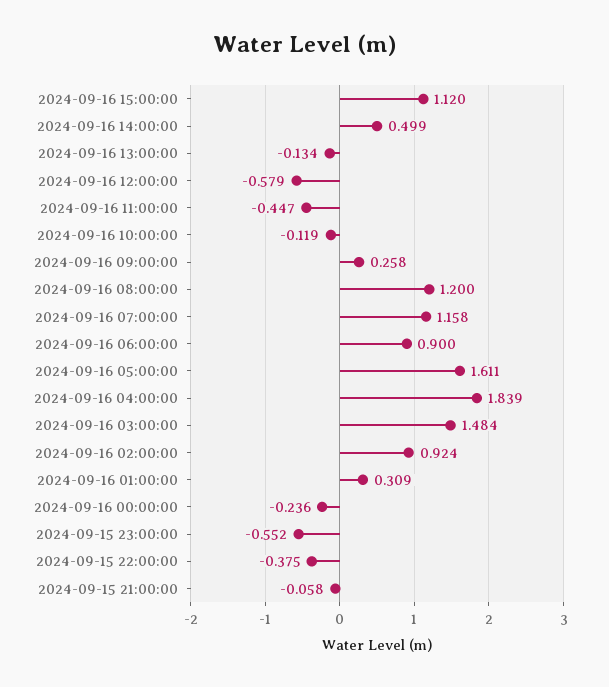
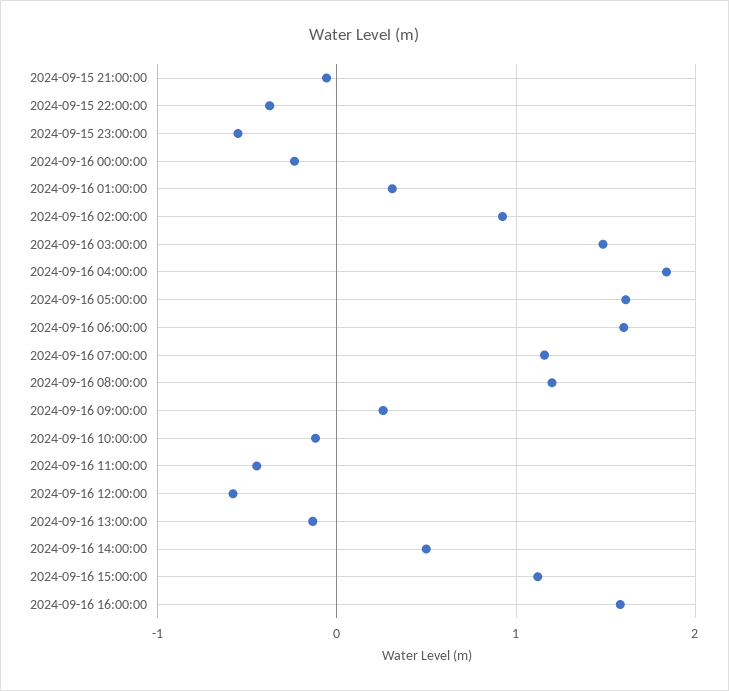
2024-09-16 06:00:00: 0.9 -> 1.6
2024-09-16 16:00:00: none -> 1.6

